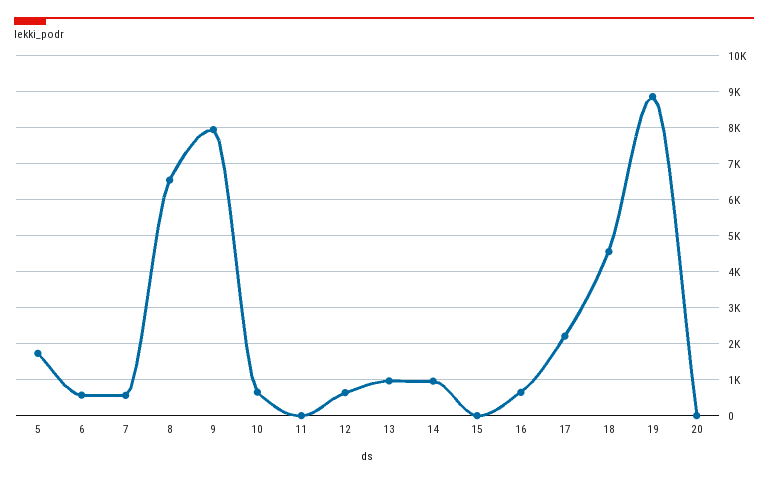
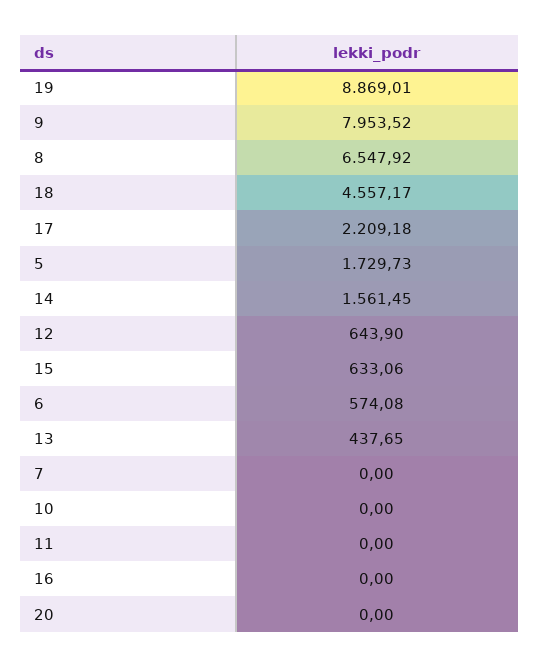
7: 600 -> 0
10: 600 -> 0
13: 1000 -> 437.65
14: 1000 -> 1561.45
15: 0 -> 633.06
16: 600 -> 0

